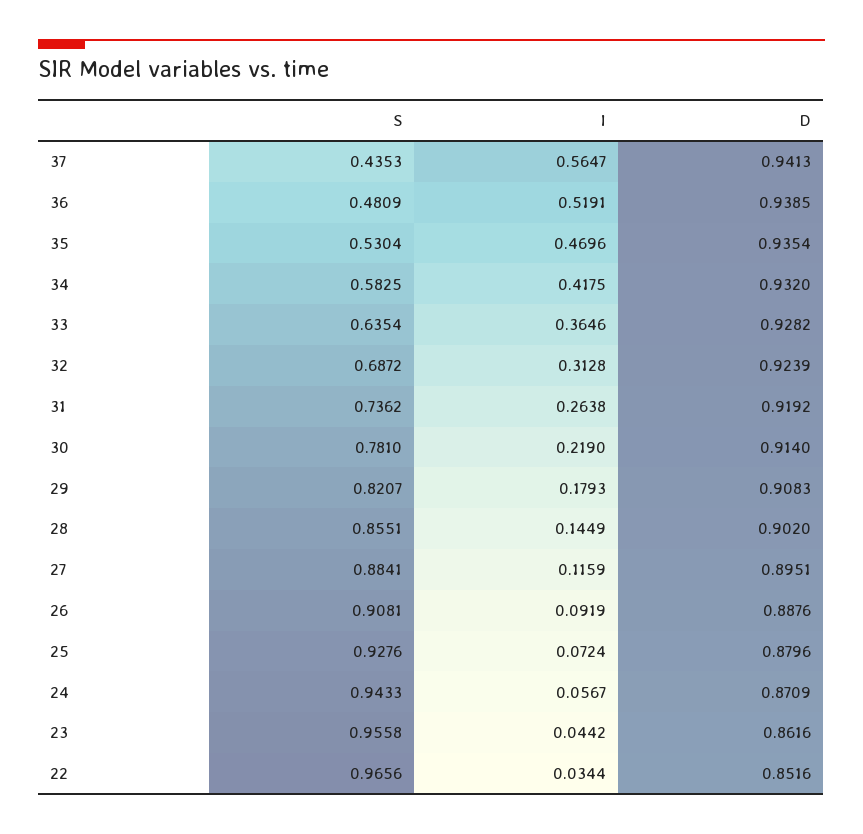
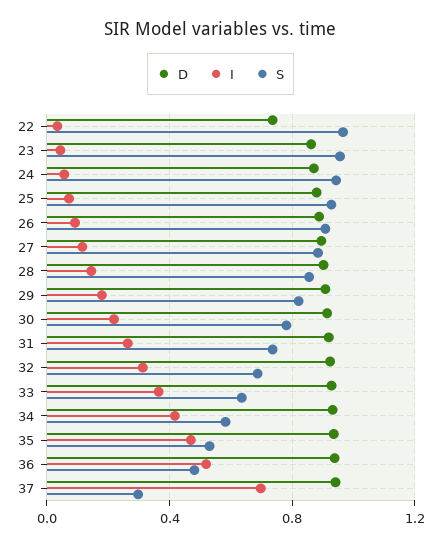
S, 37: 0.4353 -> 0.3
I, 37: 0.5647 -> 0.7
D, 22: 0.8516 -> 0.75

